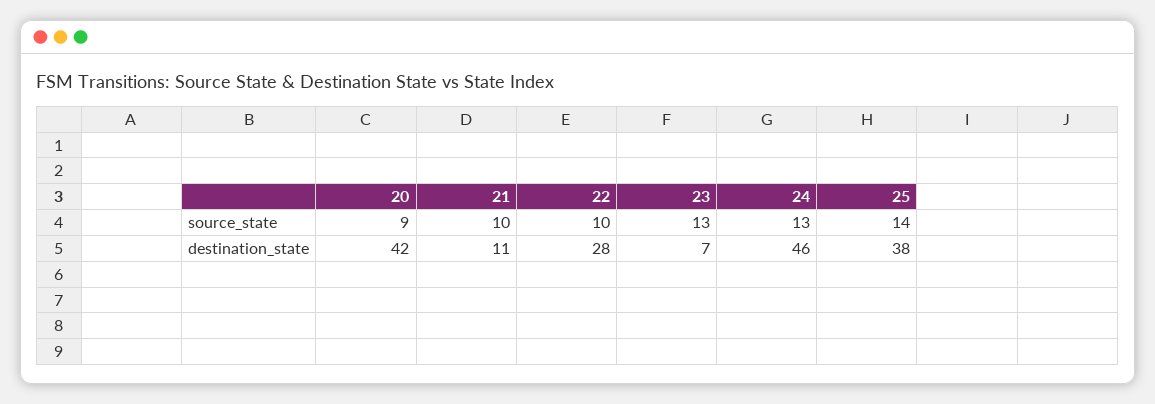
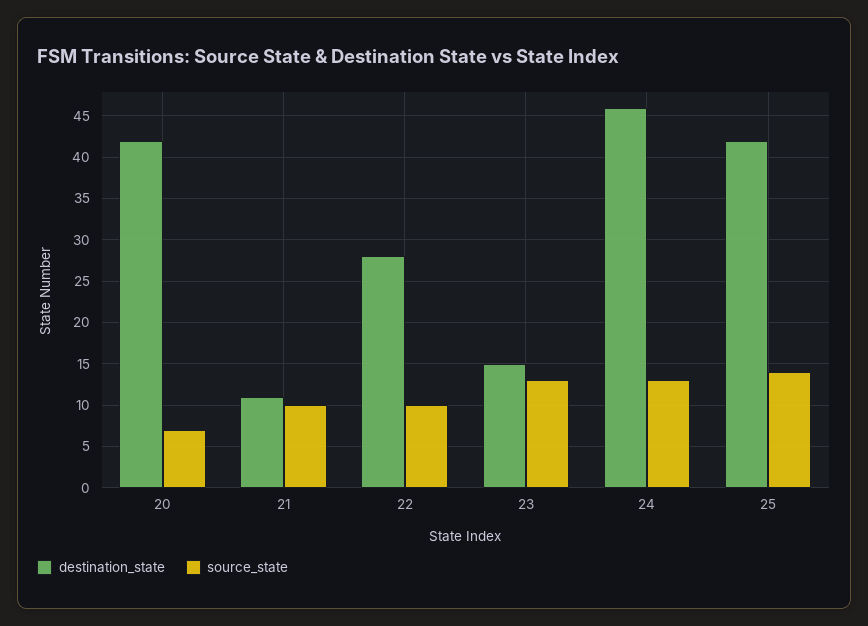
source_state, 20: 9 -> 7
destination_state, 23: 7 -> 15
destination_state, 25: 38 -> 42

